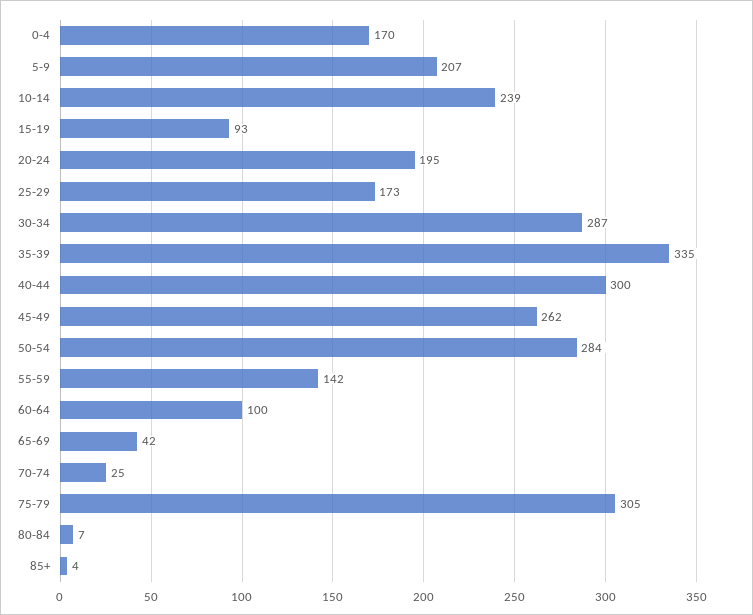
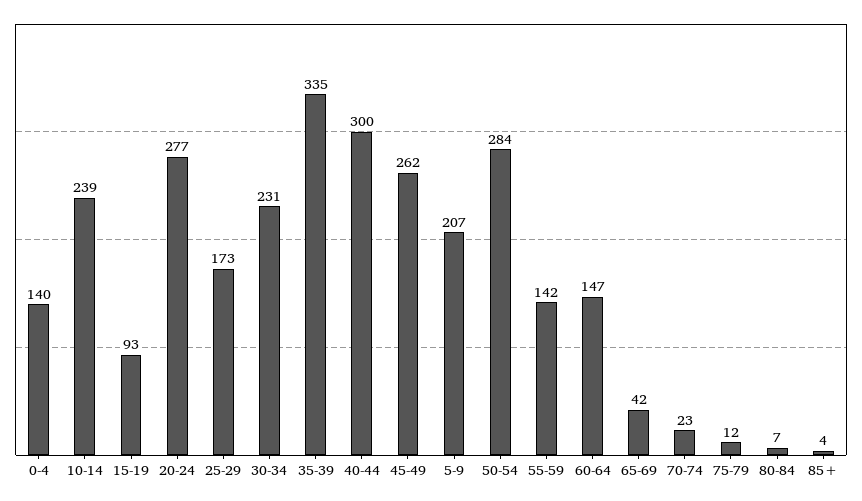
0-4: 170 -> 140
20-24: 195 -> 277
30-34: 287 -> 231
60-64: 100 -> 147
70-74: 25 -> 23
75-79: 305 -> 12

